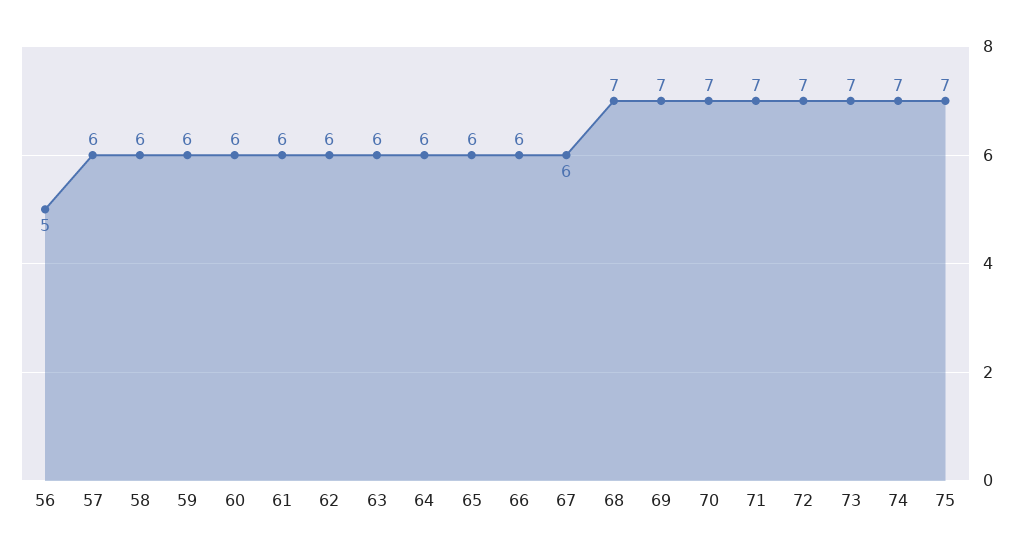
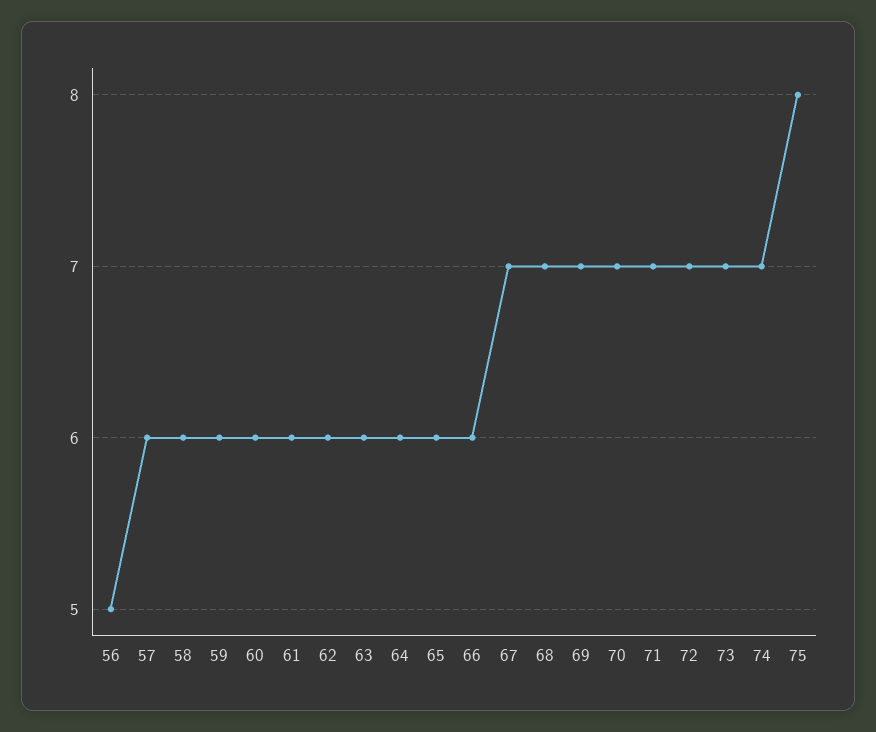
67: 6 -> 7
75: 7 -> 8

